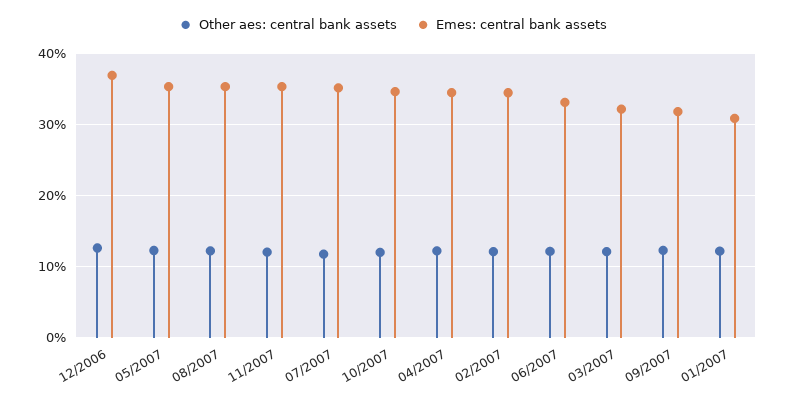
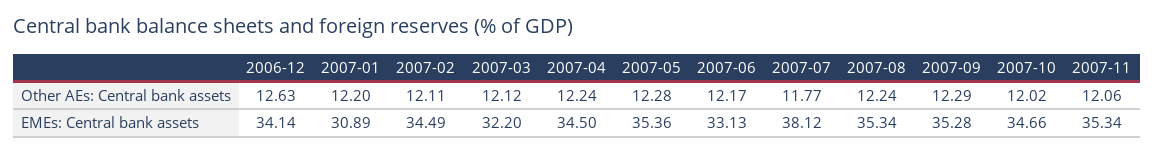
Emes: central bank assets, 12/2006: 37 -> 34.14
Emes: central bank assets, 07/2007: 35 -> 38.12
Emes: central bank assets, 09/2007: 32 -> 35.28

